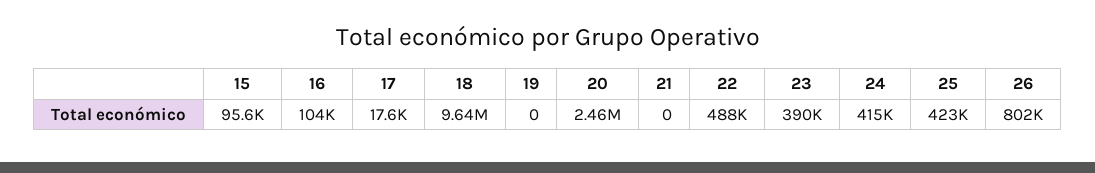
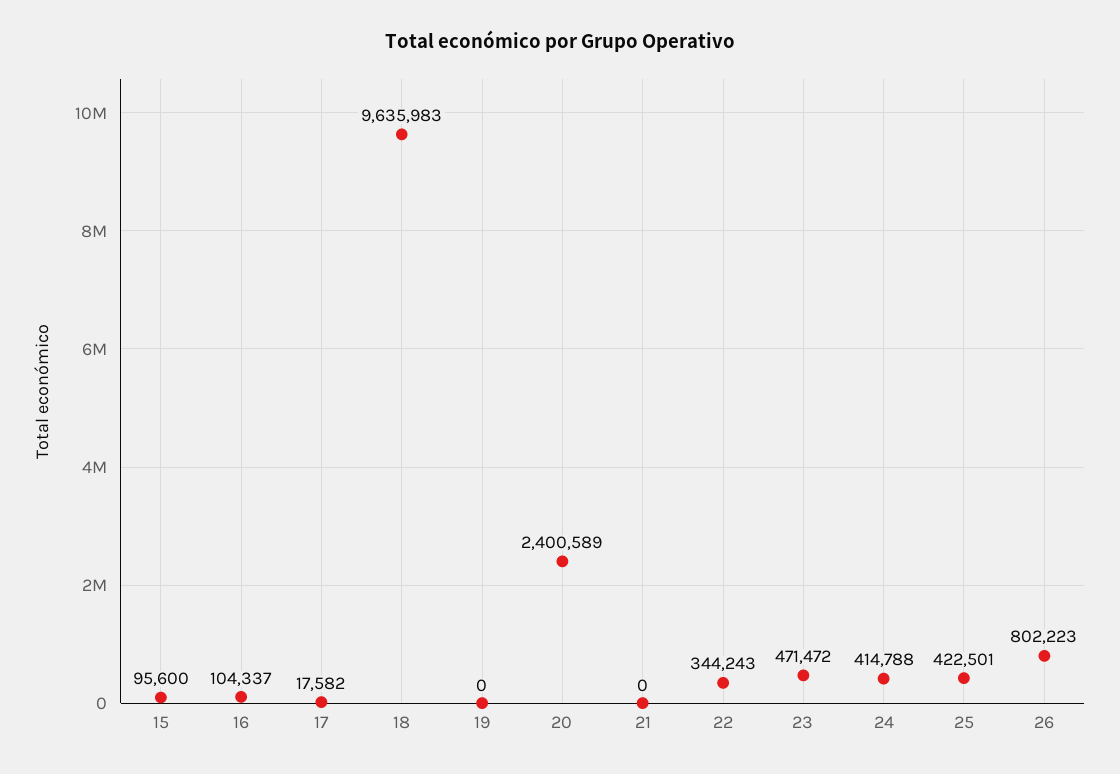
20: 2460000 -> 2400589
22: 488000 -> 344243
23: 390000 -> 471472

